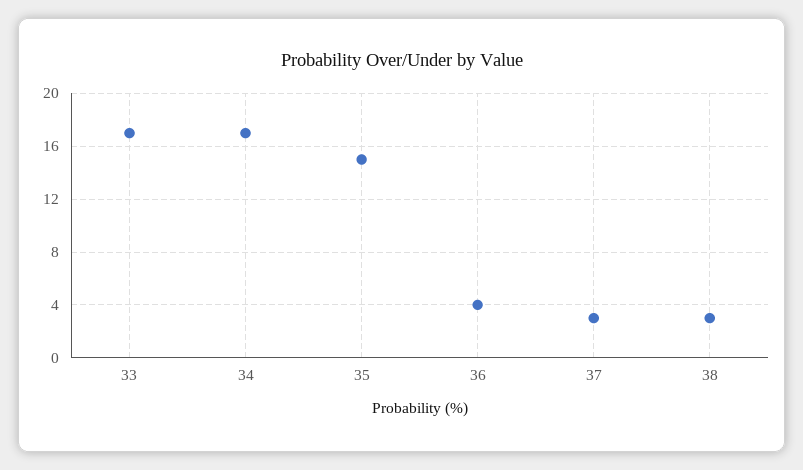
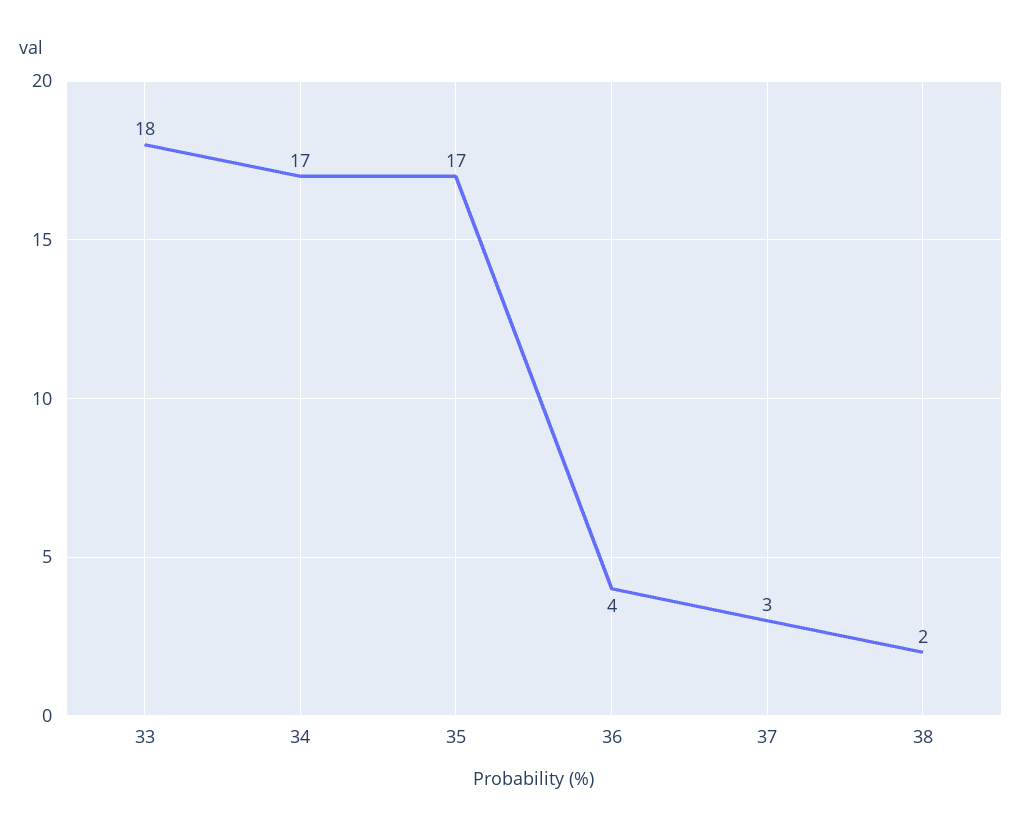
33: 17 -> 18
35: 15 -> 17
38: 3 -> 2

